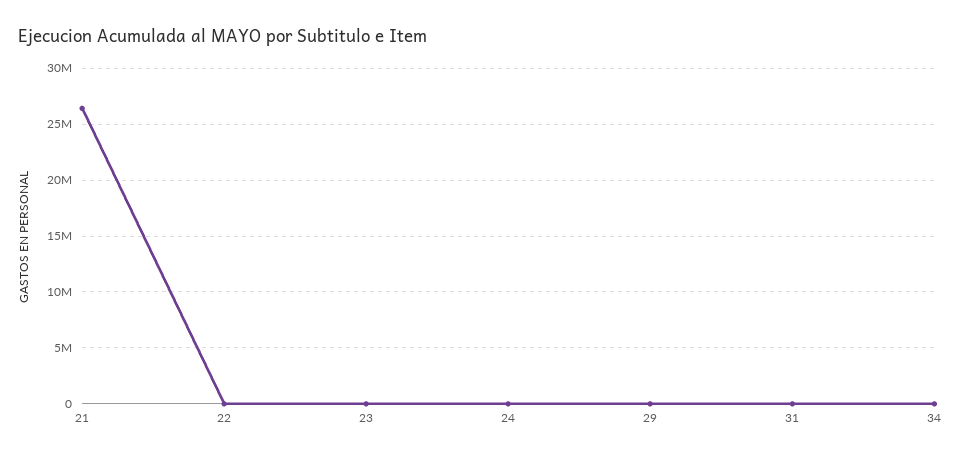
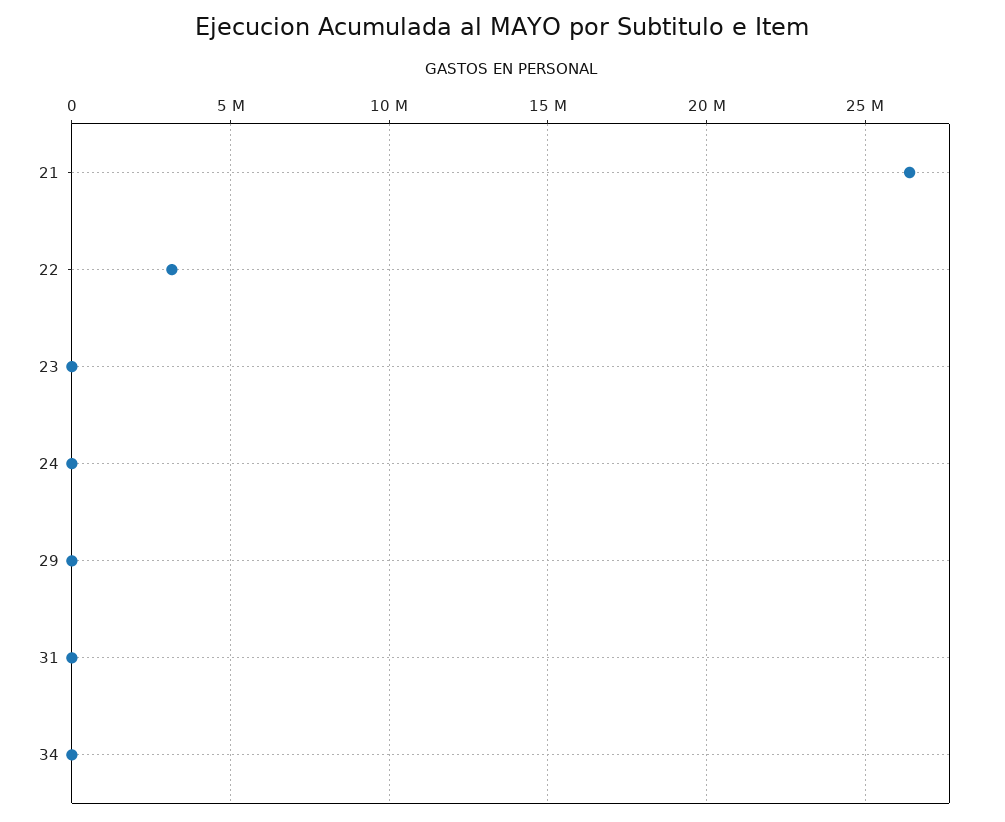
22: 0 -> 3000000

